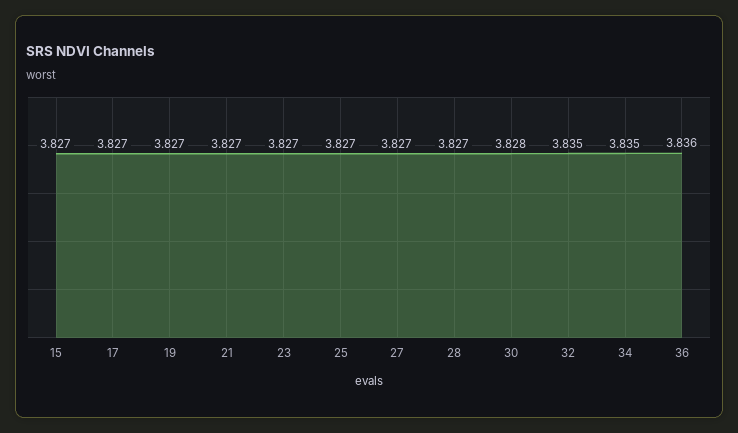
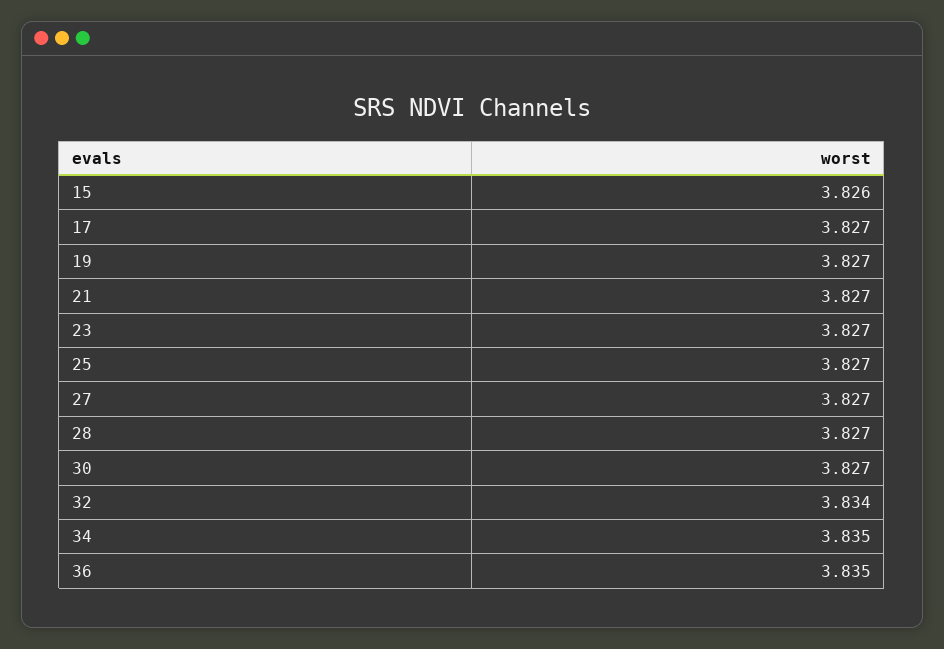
15: 3.827 -> 3.826
30: 3.828 -> 3.827
32: 3.835 -> 3.834
36: 3.836 -> 3.835

